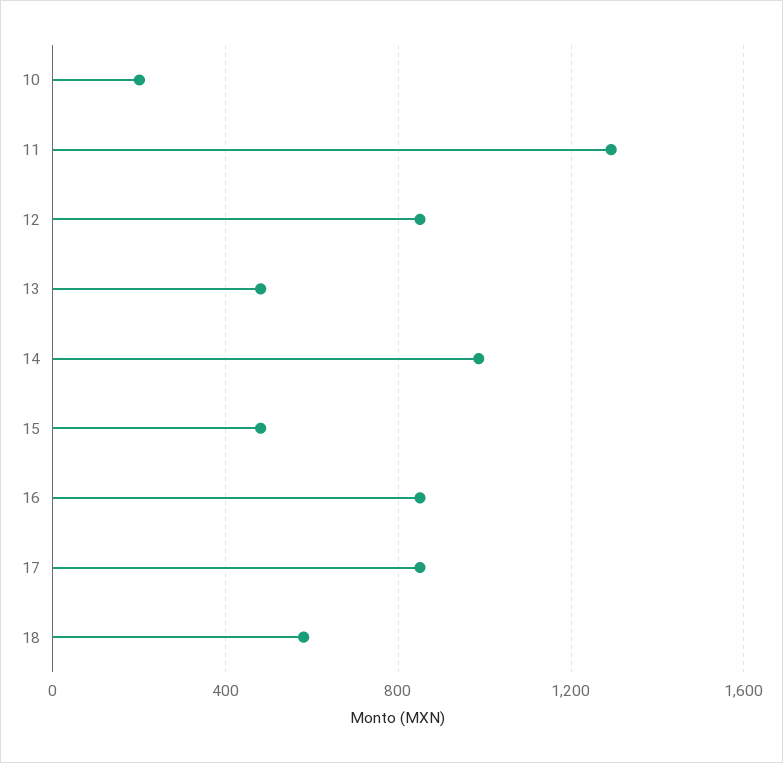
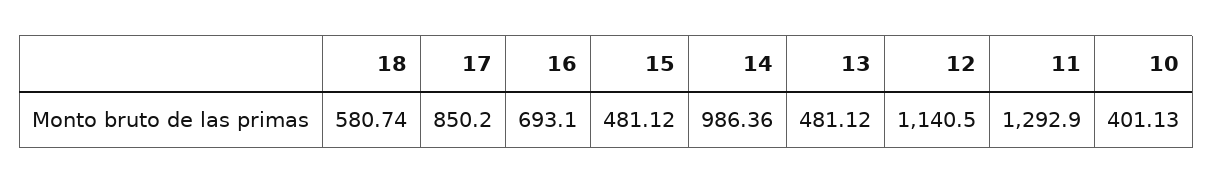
10: 200 -> 401.13
12: 850 -> 1140.5
16: 850 -> 693.1

